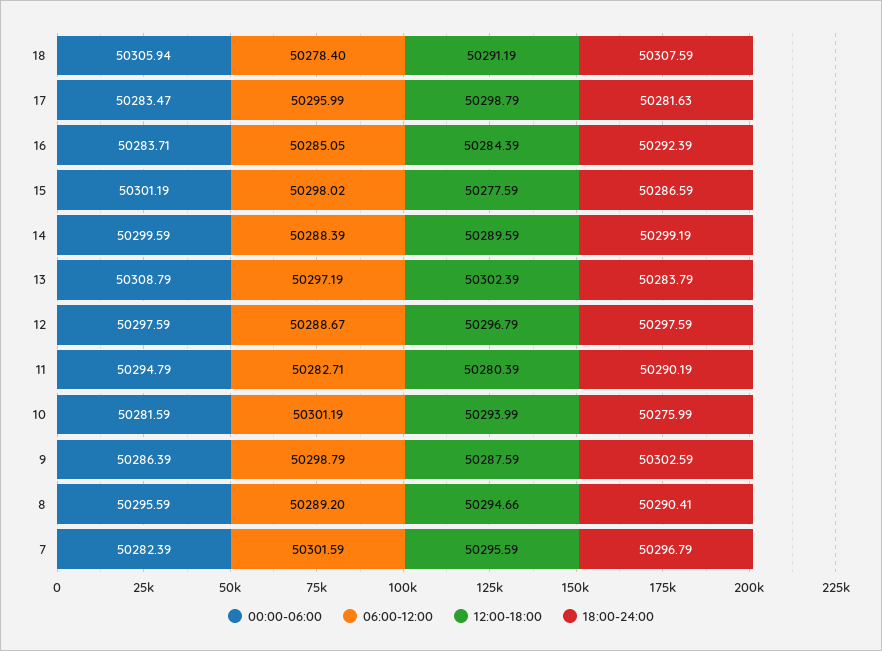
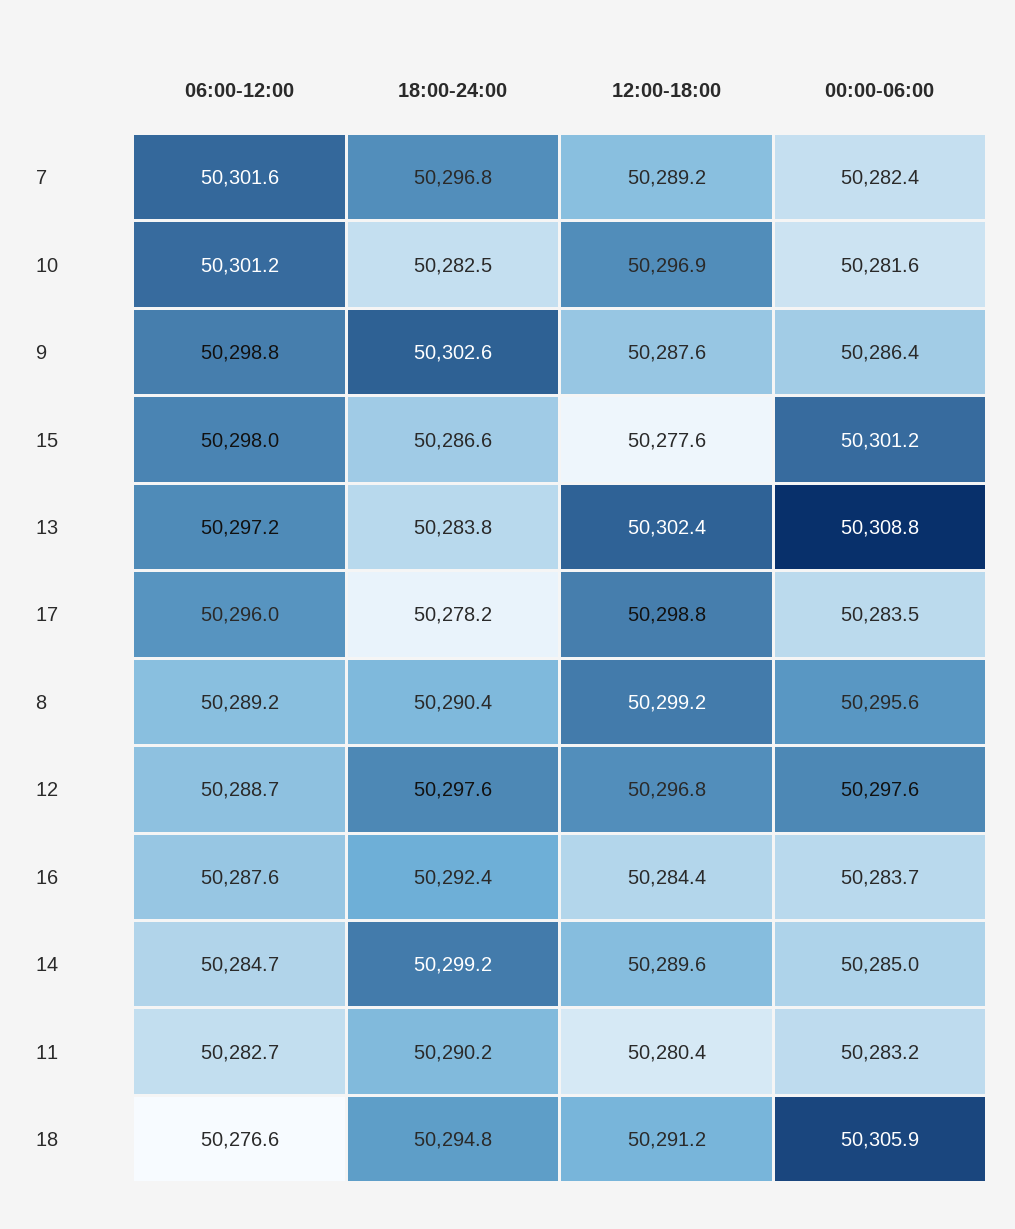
06:00-12:00, 18: 50278.4 -> 50276.6
18:00-24:00, 18: 50307.59 -> 50294.8
18:00-24:00, 17: 50281.63 -> 50278.2
06:00-12:00, 16: 50285.05 -> 50287.6
00:00-06:00, 14: 50299.59 -> 50285
06:00-12:00, 14: 50288.39 -> 50284.7
00:00-06:00, 11: 50294.79 -> 50283.2
12:00-18:00, 10: 50293.99 -> 50296.9
18:00-24:00, 10: 50275.99 -> 50282.5
12:00-18:00, 8: 50294.66 -> 50299.2
12:00-18:00, 7: 50295.59 -> 50289.2

